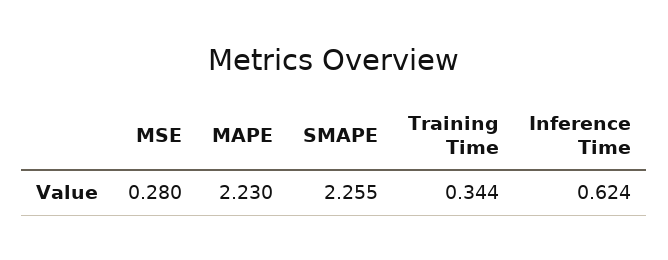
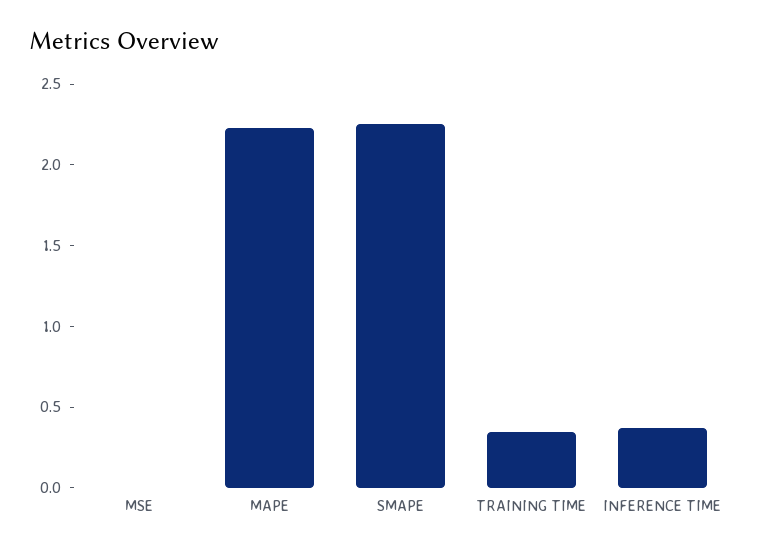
MSE: 0.28 -> 0
Inference Time: 0.624 -> 0.4

